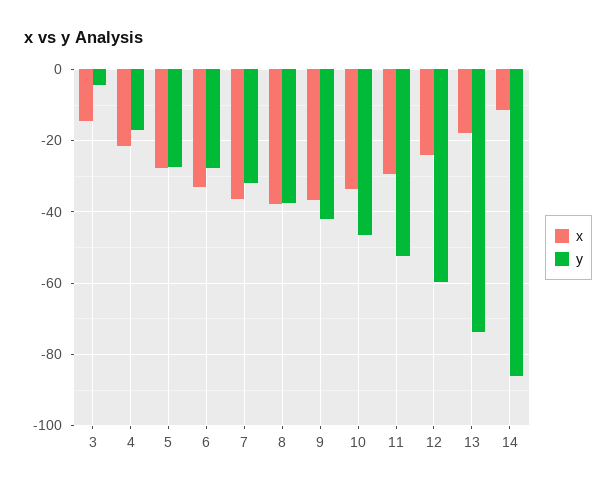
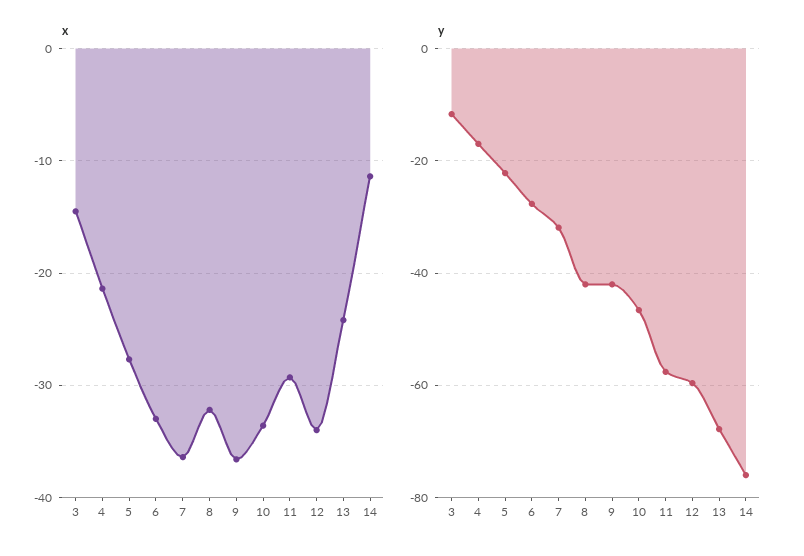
y, 3: -4 -> -12
y, 5: -28 -> -22
x, 8: -38 -> -32
y, 8: -38 -> -42
y, 11: -52 -> -58
x, 12: -24 -> -34
x, 13: -18 -> -24
y, 13: -74 -> -68
y, 14: -86 -> -76

